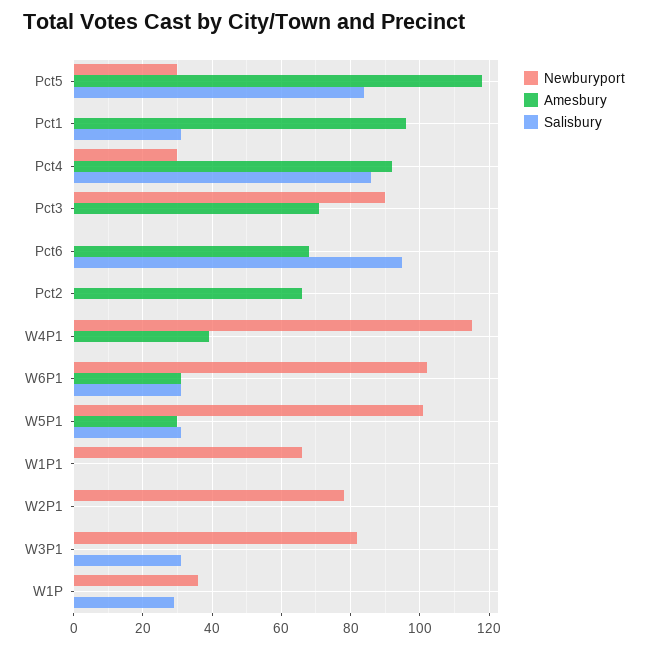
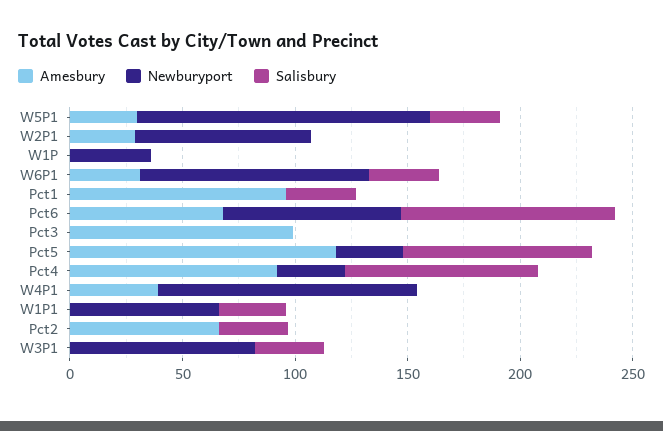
Newburyport, Pct3: 90 -> 0
Amesbury, Pct3: 70 -> 100
Newburyport, Pct6: 0 -> 80
Salisbury, Pct2: 0 -> 30
Newburyport, W5P1: 100 -> 130
Salisbury, W1P1: 0 -> 30
Amesbury, W2P1: 0 -> 30
Salisbury, W1P: 30 -> 0

